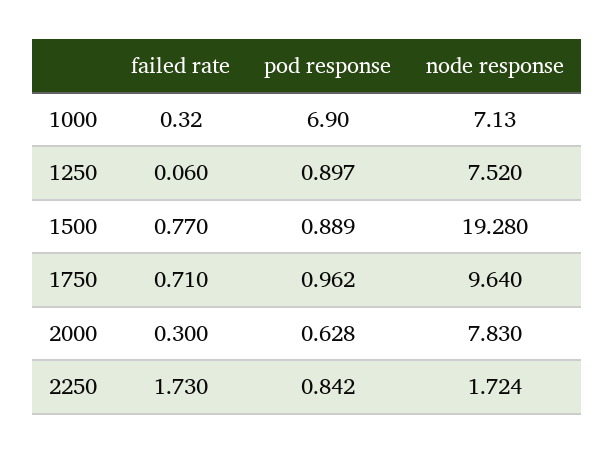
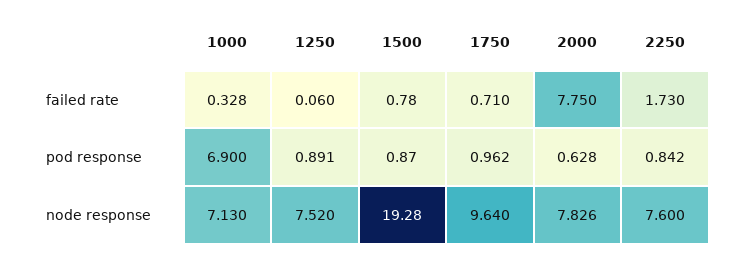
failed rate, 1000: 0.32 -> 0.328
pod response, 1250: 0.897 -> 0.891
failed rate, 1500: 0.77 -> 0.78
pod response, 1500: 0.889 -> 0.87
failed rate, 2000: 0.3 -> 7.75
node response, 2000: 7.83 -> 7.826
node response, 2250: 1.724 -> 7.6

